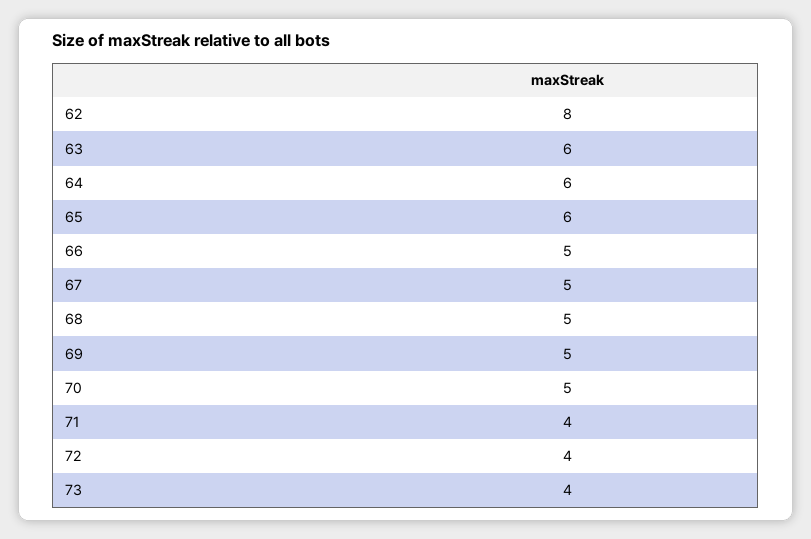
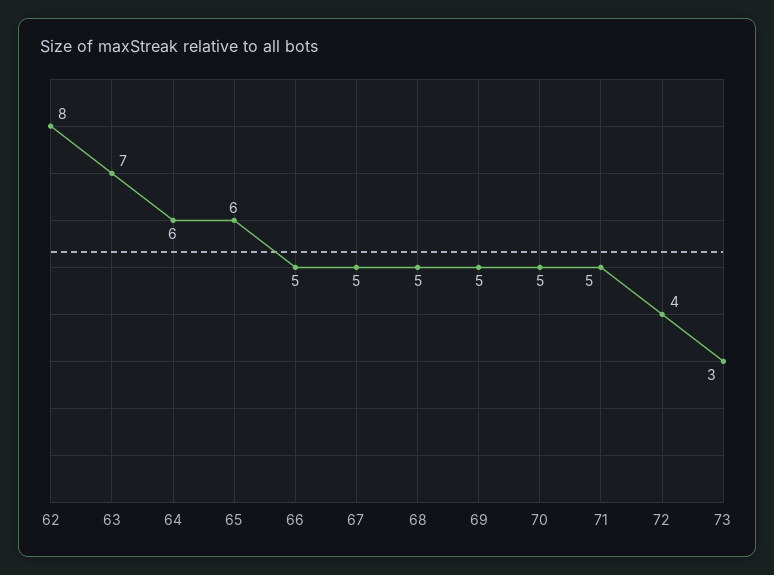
63: 6 -> 7
71: 4 -> 5
73: 4 -> 3

